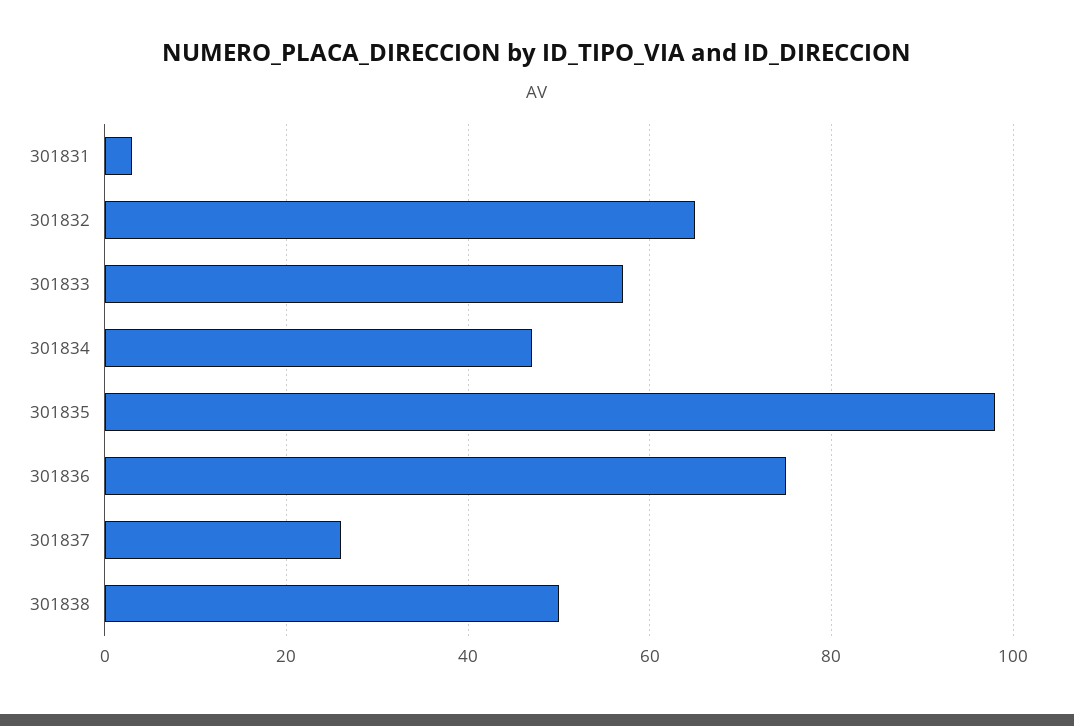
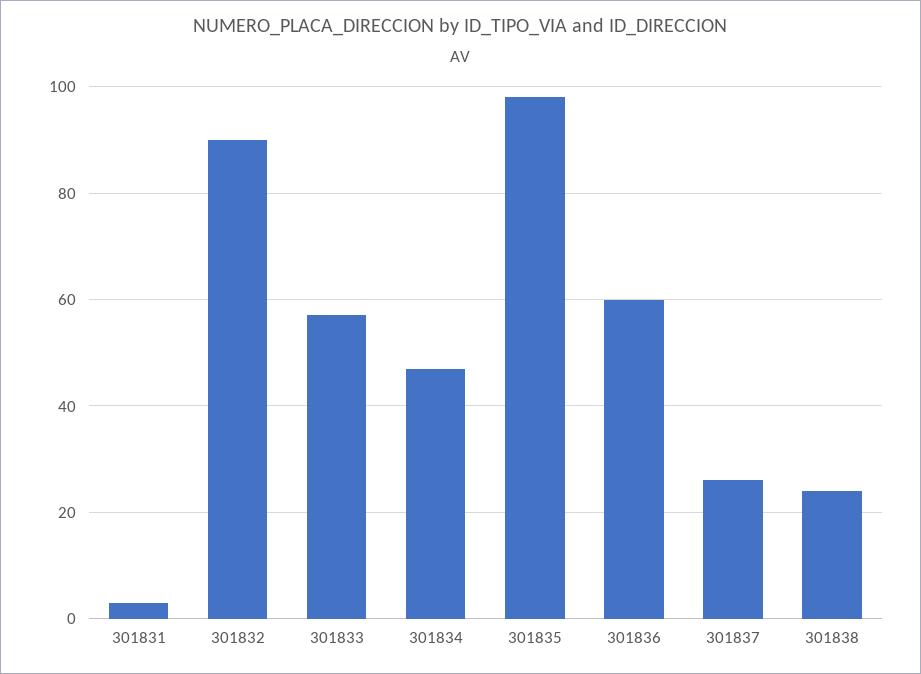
301832: 65 -> 90
301836: 75 -> 60
301838: 50 -> 25

